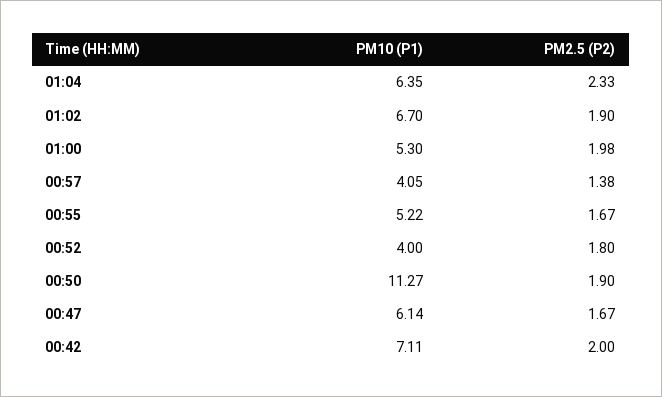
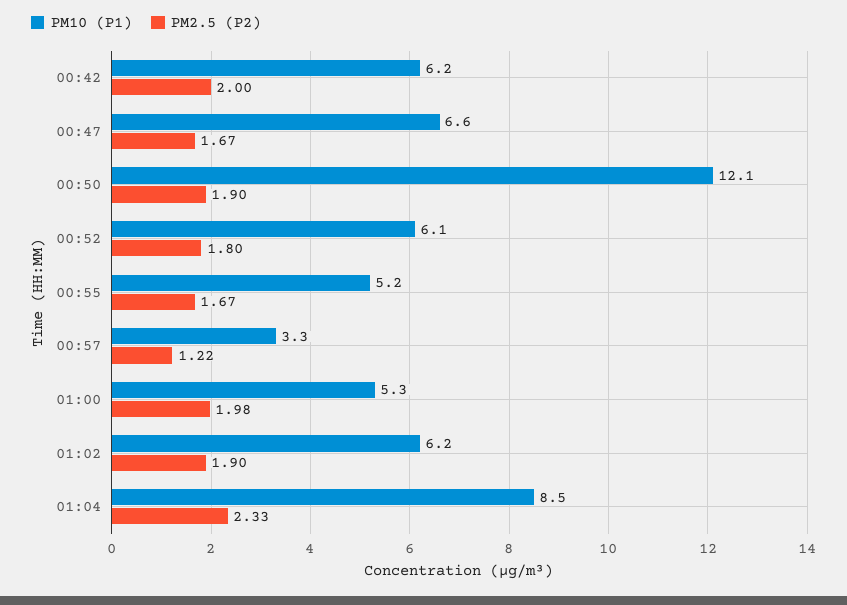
PM10 (P1), 01:04: 6.35 -> 8.5
PM10 (P1), 01:02: 6.7 -> 6.2
PM10 (P1), 00:57: 4.05 -> 3.3
PM2.5 (P2), 00:57: 1.38 -> 1.22
PM10 (P1), 00:52: 4 -> 6.1
PM10 (P1), 00:50: 11.27 -> 12.1
PM10 (P1), 00:47: 6.14 -> 6.6
PM10 (P1), 00:42: 7.11 -> 6.2

